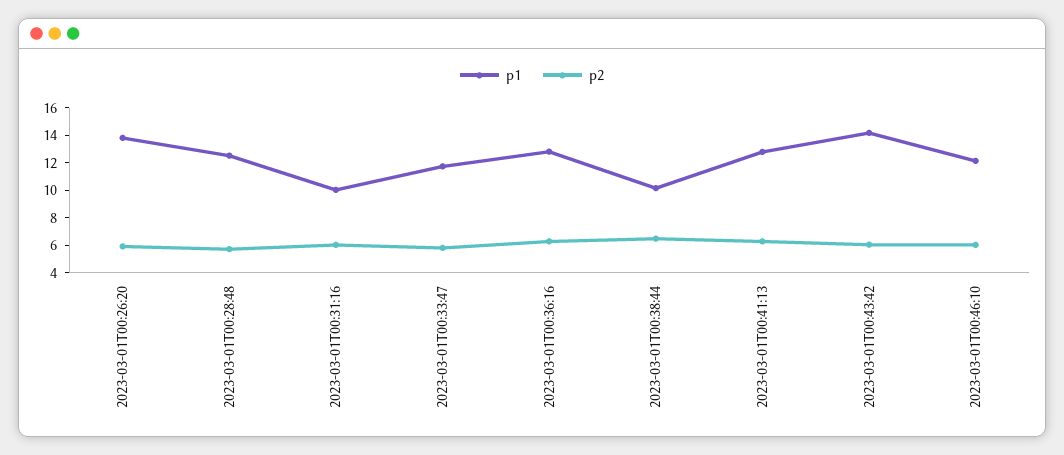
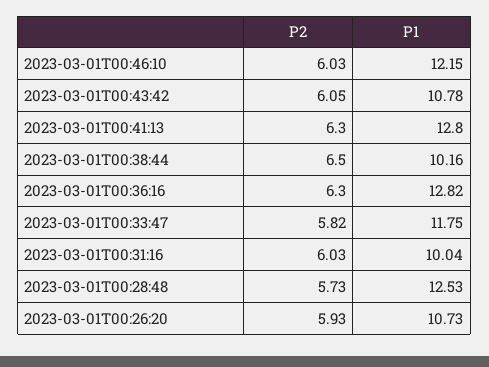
p1, 2023-03-01T00:26:20: 14 -> 10.73
p1, 2023-03-01T00:43:42: 14 -> 10.78

